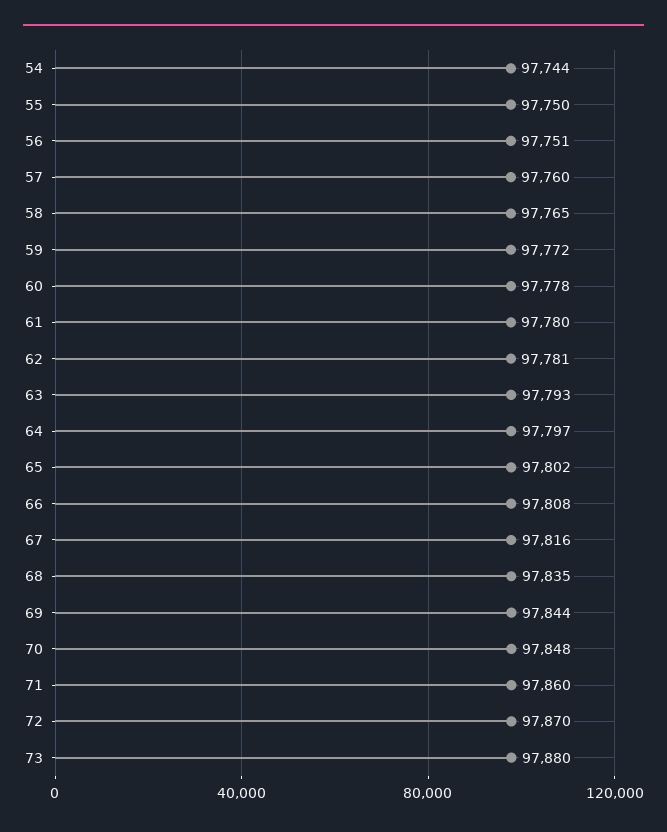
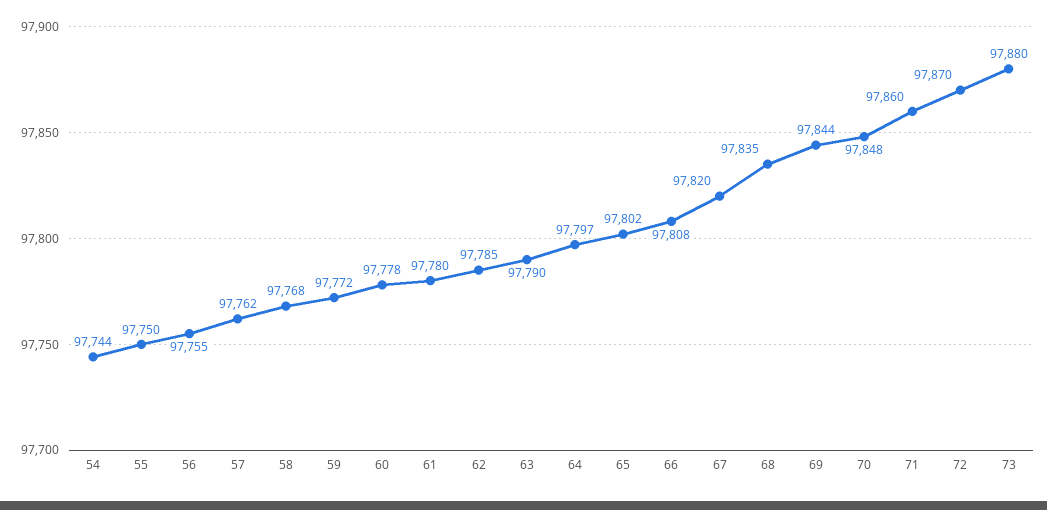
56: 97751 -> 97755
57: 97760 -> 97762
58: 97765 -> 97768
62: 97781 -> 97785
63: 97793 -> 97790
67: 97816 -> 97820

